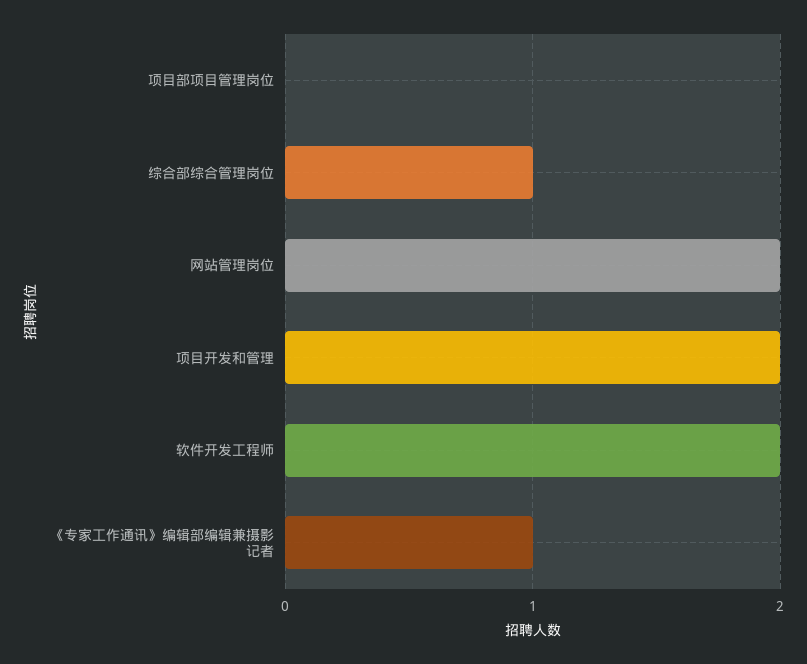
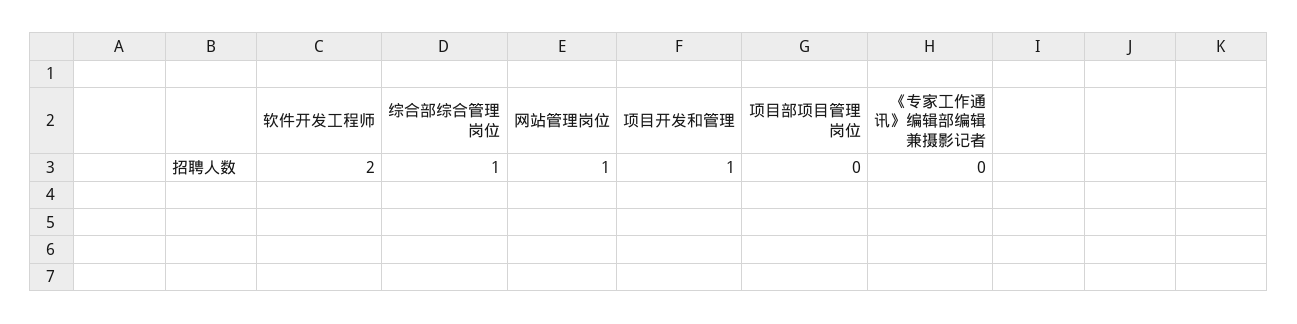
网站管理岗位: 2 -> 1
项目开发和管理: 2 -> 1
《专家工作通讯》编辑部编辑兼摄影记者: 1 -> 0

